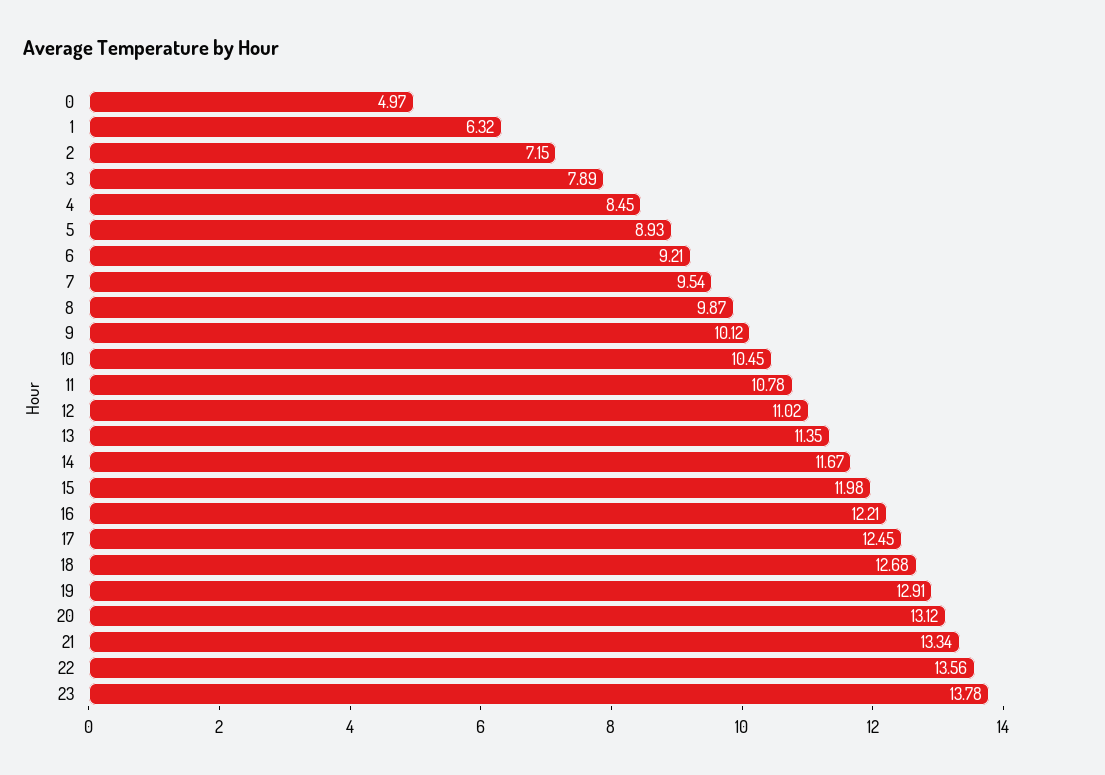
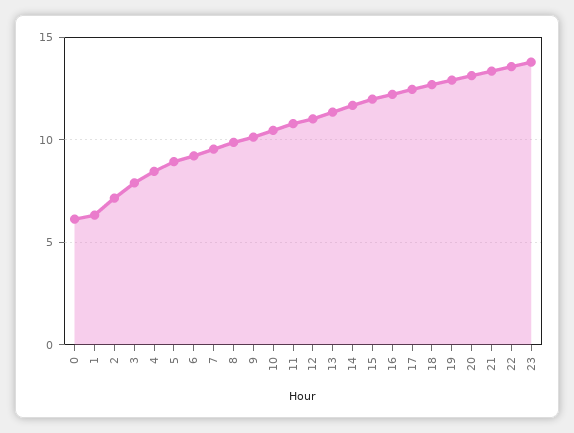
0: 4.97 -> 6

